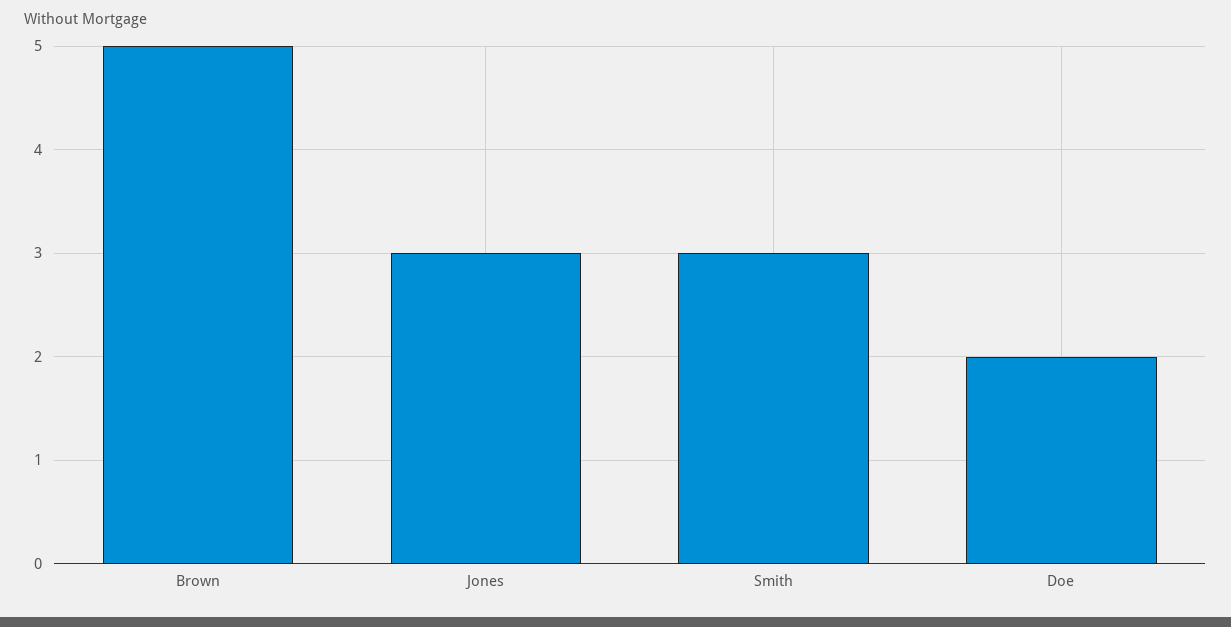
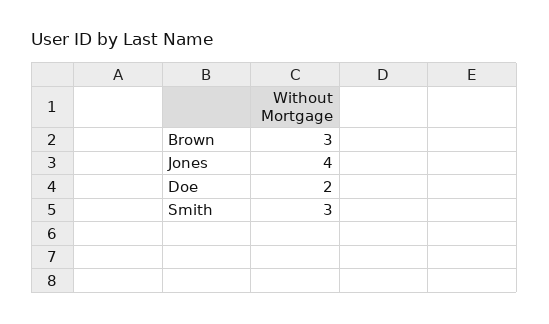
Brown: 5 -> 3
Jones: 3 -> 4

